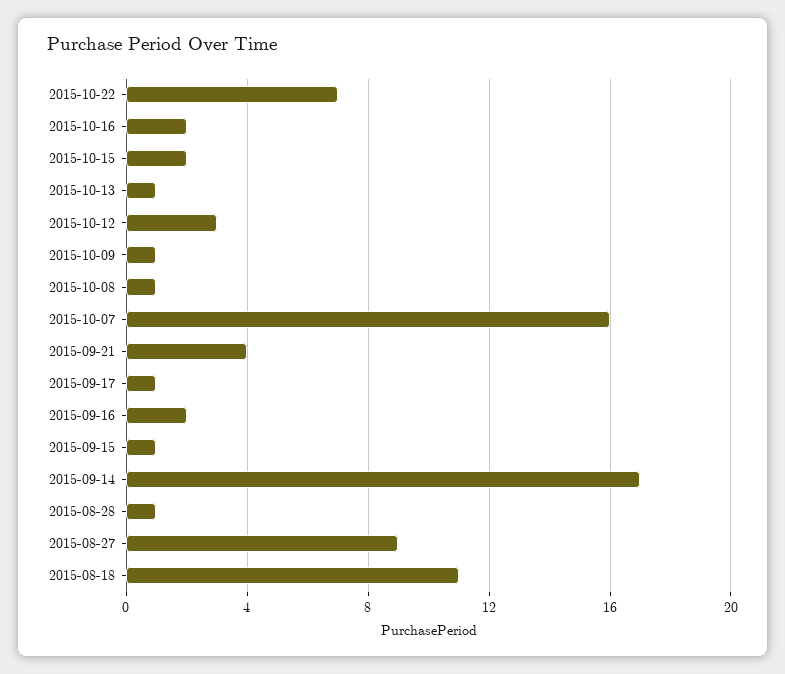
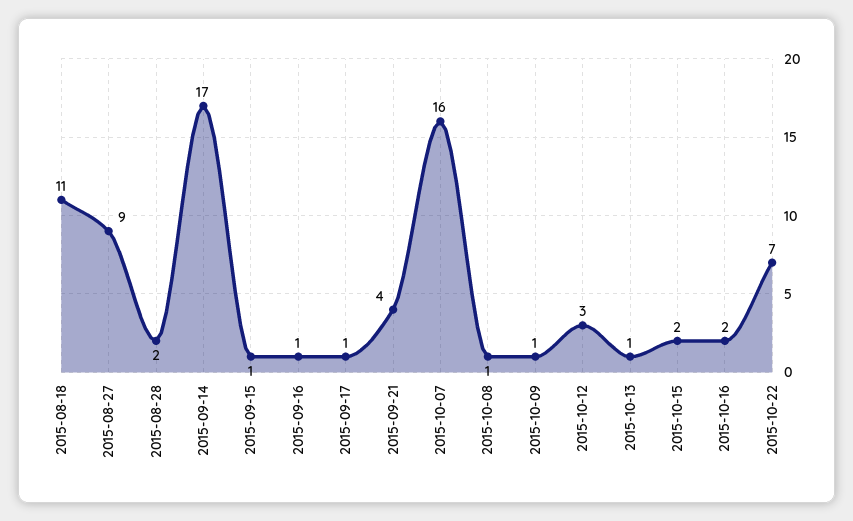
2015-09-16: 2 -> 1
2015-08-28: 1 -> 2

